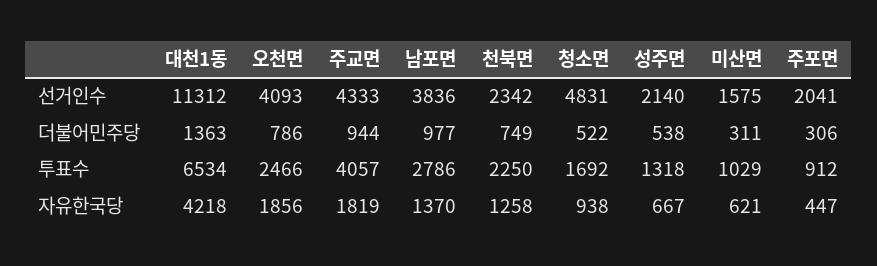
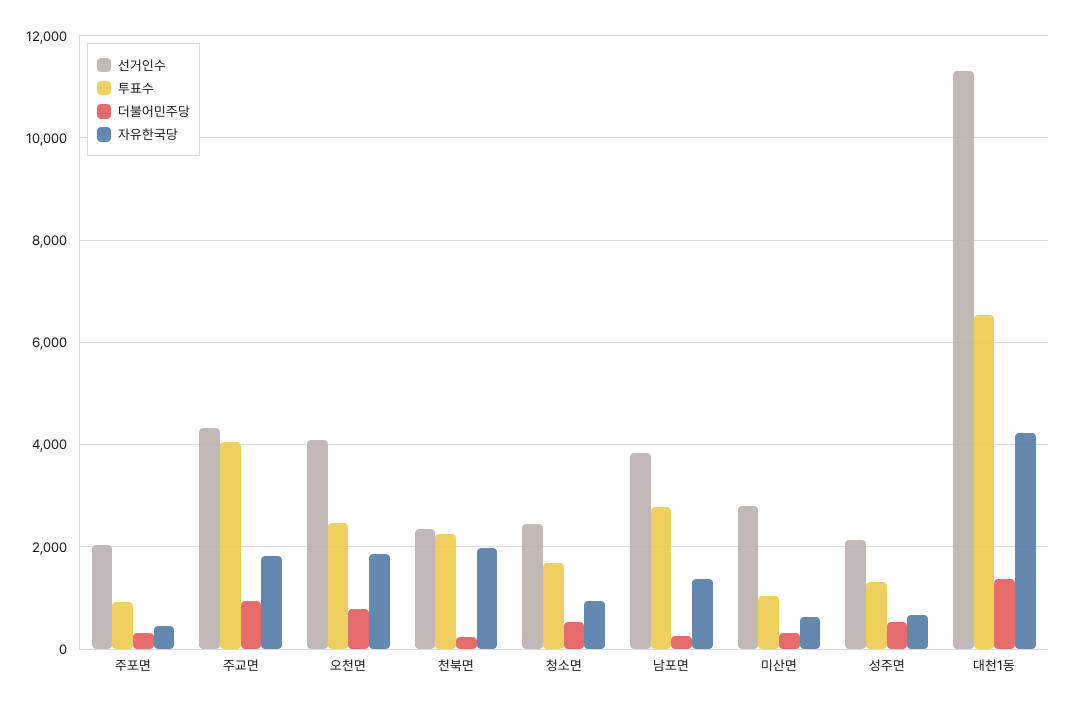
선거인수, 청소면: 4831 -> 2400
선거인수, 미산면: 1575 -> 2800
더불어민주당, 남포면: 977 -> 200
더불어민주당, 천북면: 749 -> 200
자유한국당, 천북면: 1258 -> 2000

